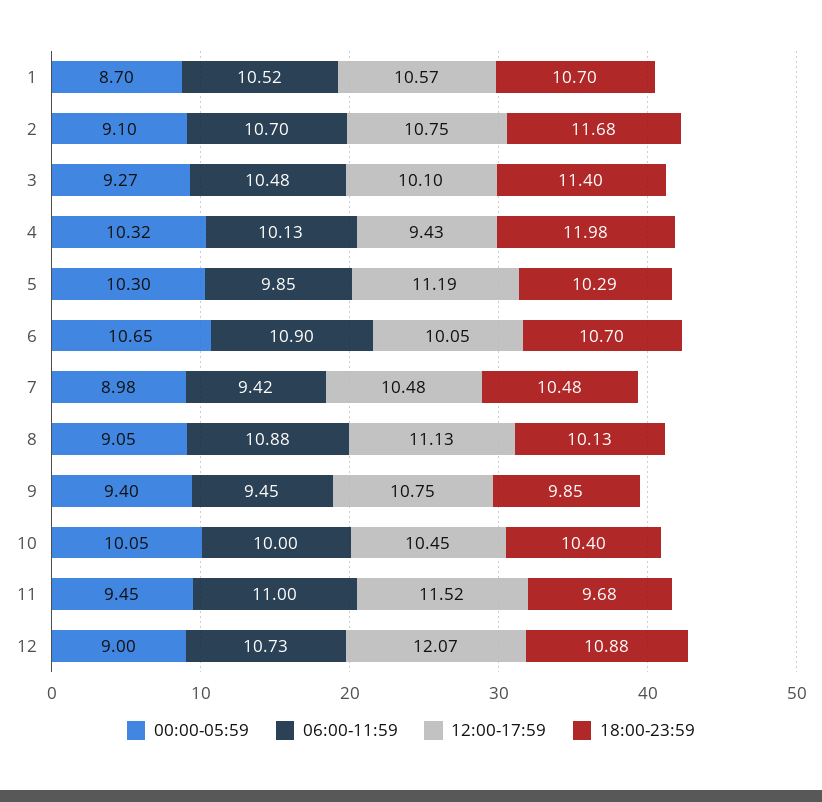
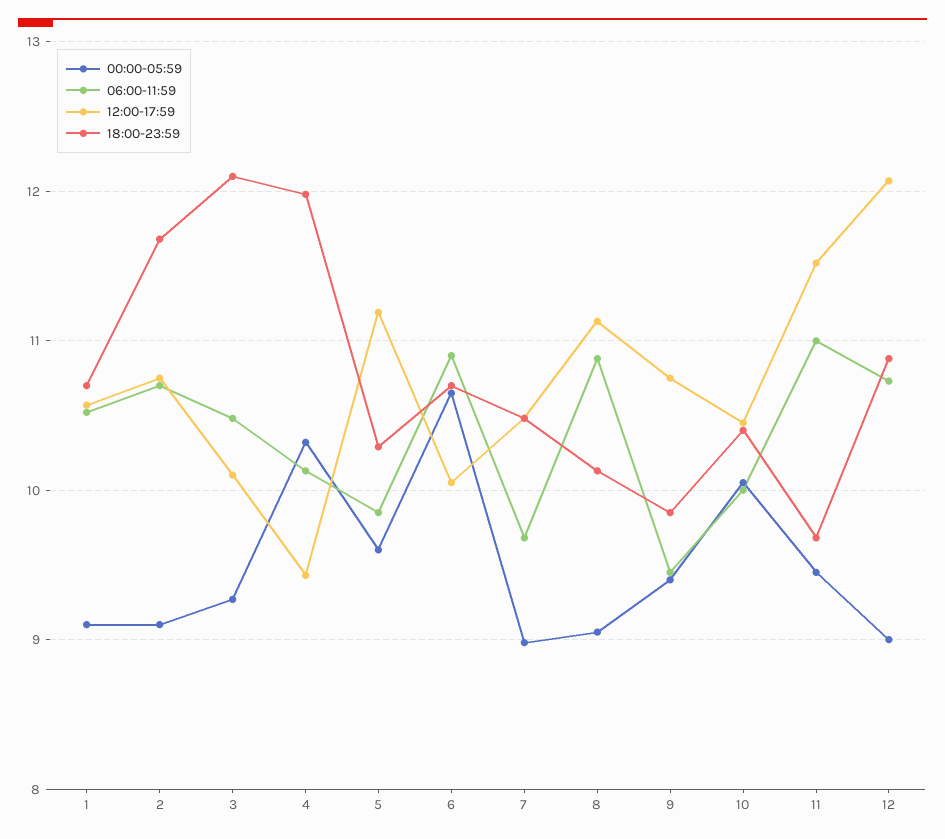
00:00-05:59, 1: 8.7 -> 9.1
18:00-23:59, 3: 11.4 -> 12.1
00:00-05:59, 5: 10.3 -> 9.6
06:00-11:59, 7: 9.42 -> 9.7

